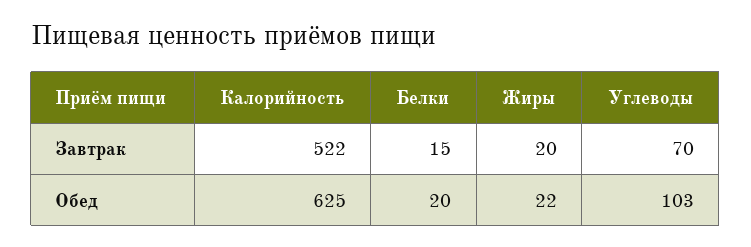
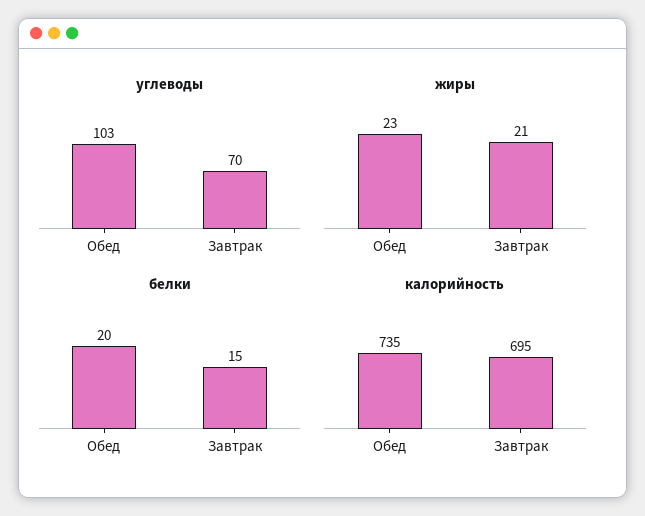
Калорийность, Завтрак: 522 -> 695
Жиры, Завтрак: 20 -> 21
Калорийность, Обед: 625 -> 735
Жиры, Обед: 22 -> 23

